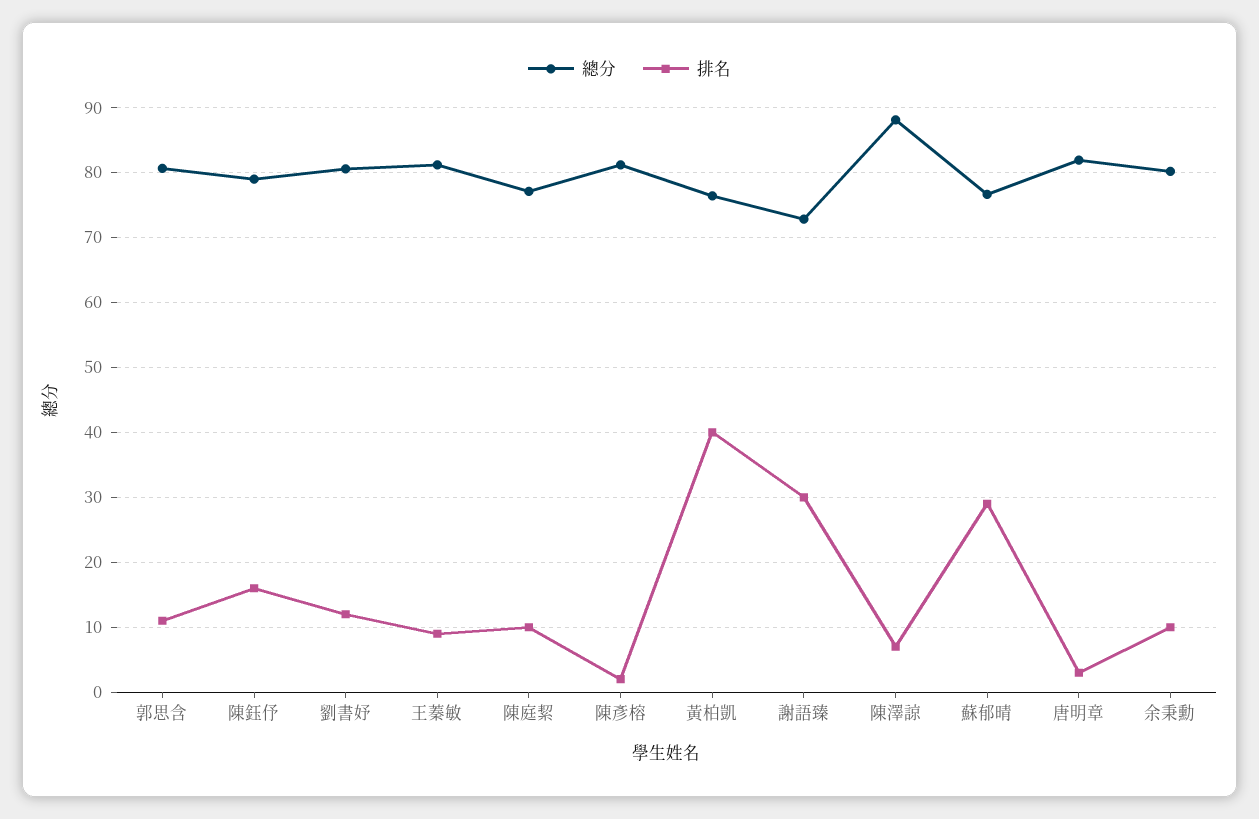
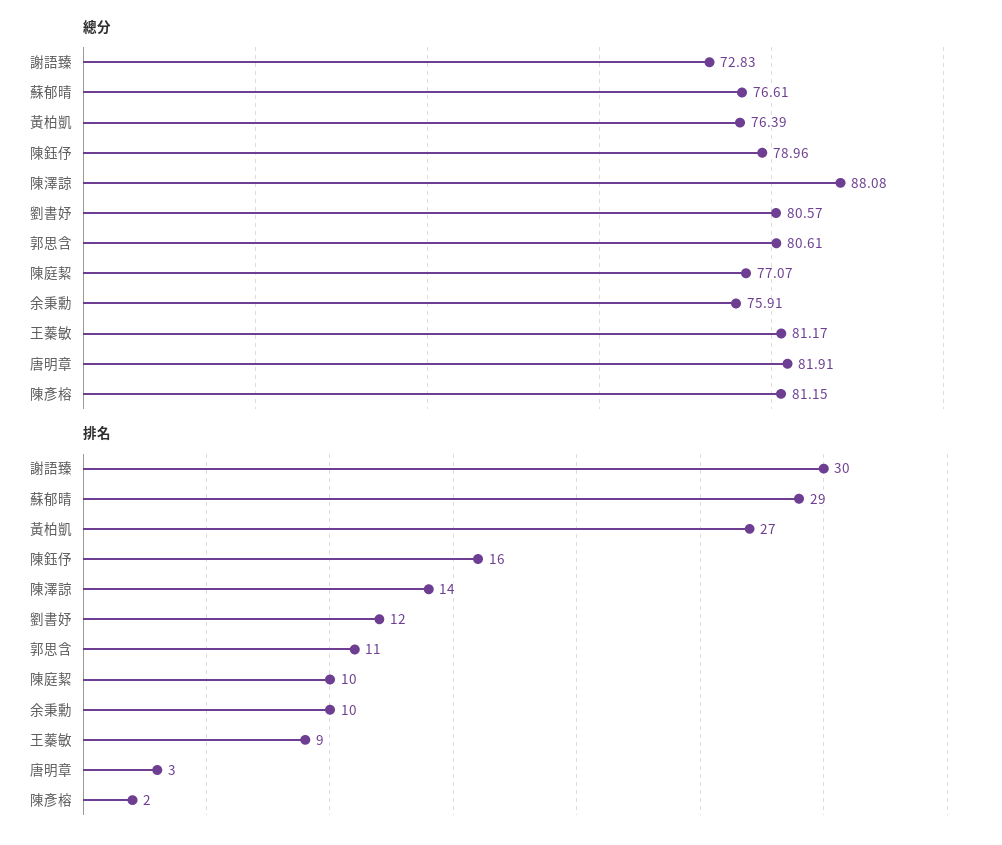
排名, 黃柏凱: 40 -> 27
排名, 陳澤諒: 7 -> 14
總分, 余秉勳: 80 -> 75.91

